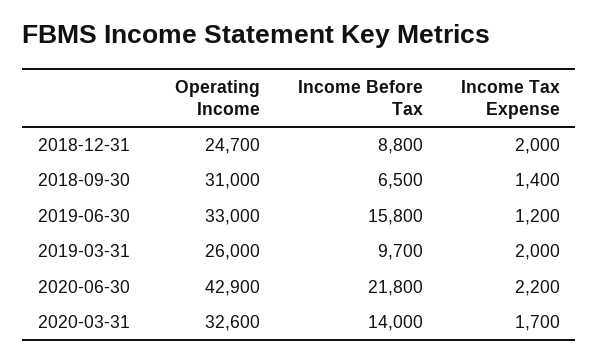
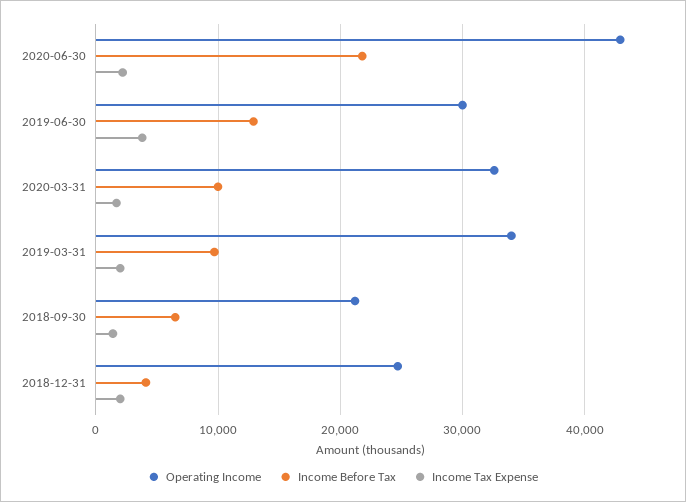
Income Before Tax, 2018-12-31: 8800 -> 4000
Operating Income, 2018-09-30: 31000 -> 21000
Operating Income, 2019-06-30: 33000 -> 30000
Income Before Tax, 2019-06-30: 15800 -> 13000
Income Tax Expense, 2019-06-30: 1200 -> 4000
Operating Income, 2019-03-31: 26000 -> 34000
Income Before Tax, 2020-03-31: 14000 -> 10000

